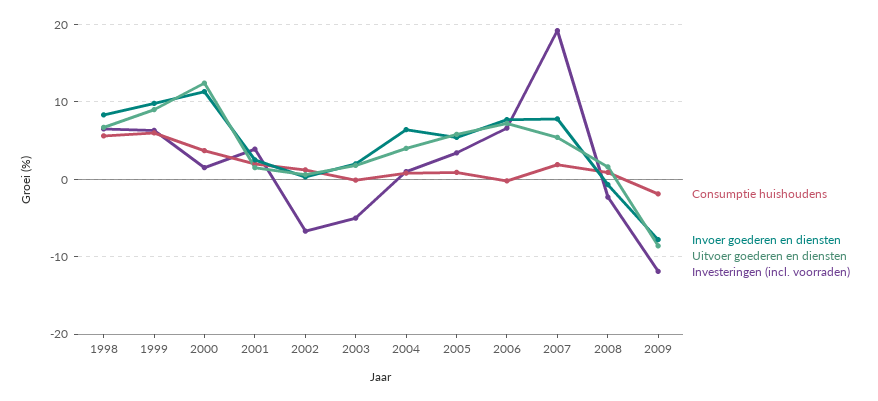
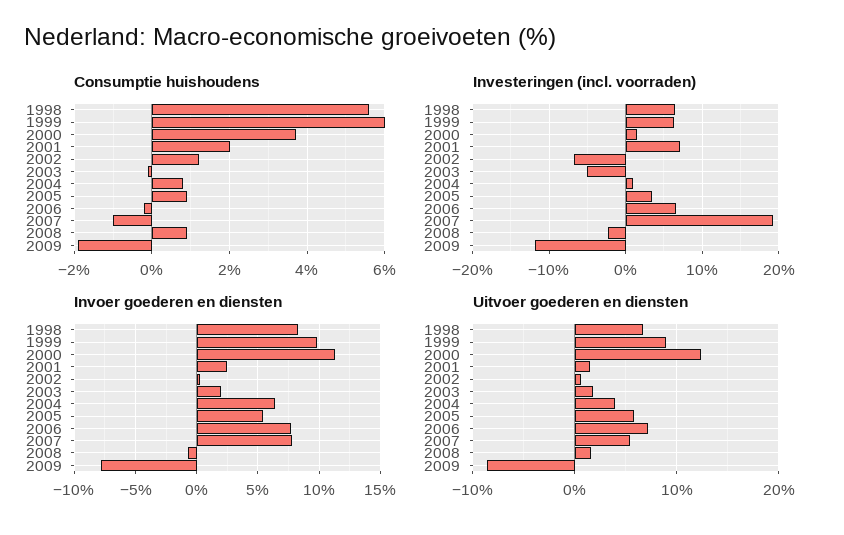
Investeringen (incl. voorraden), 2001: 4 -> 7
Consumptie huishoudens, 2007: 2 -> -1

